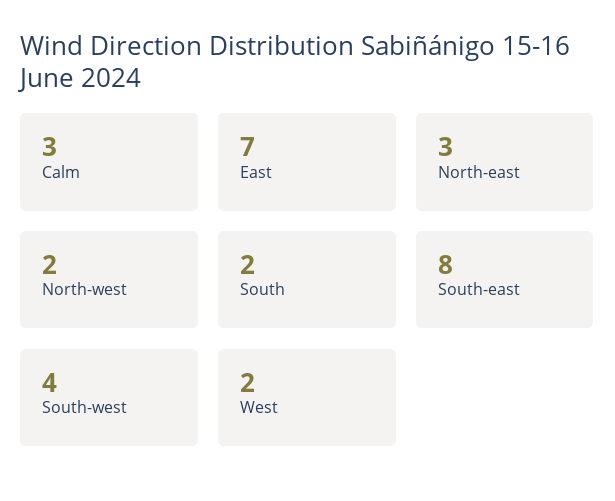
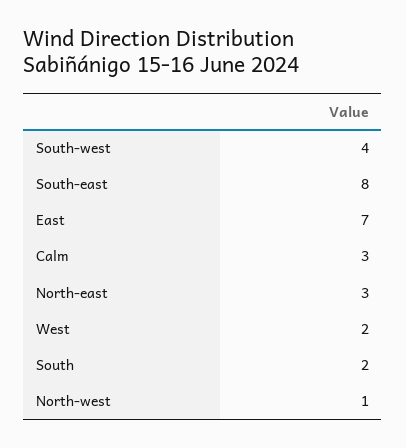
North-west: 2 -> 1

